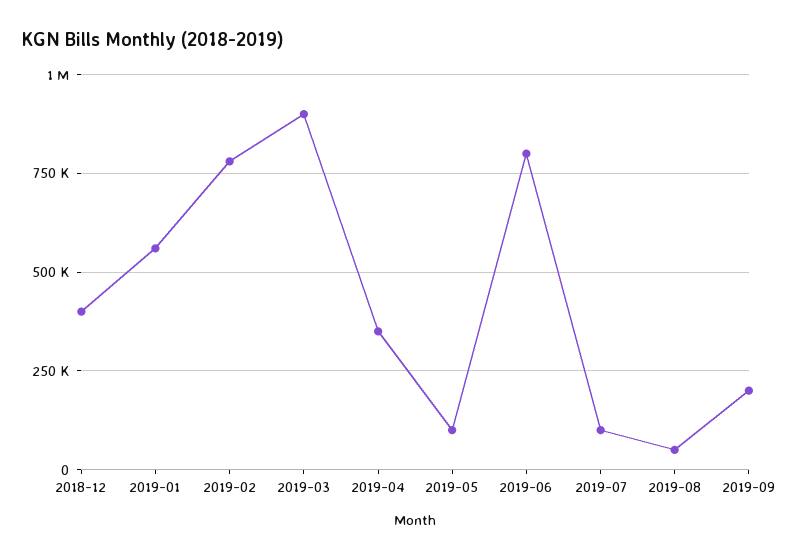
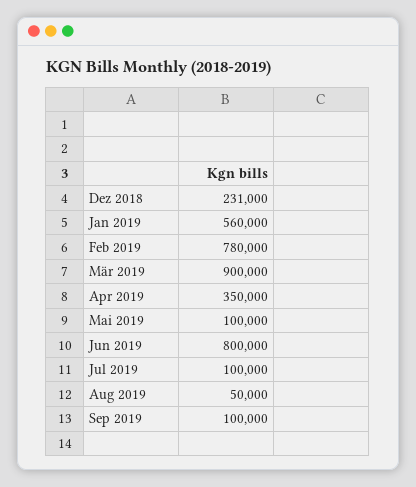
2018-12: 400000 -> 231000
2019-09: 200000 -> 100000

